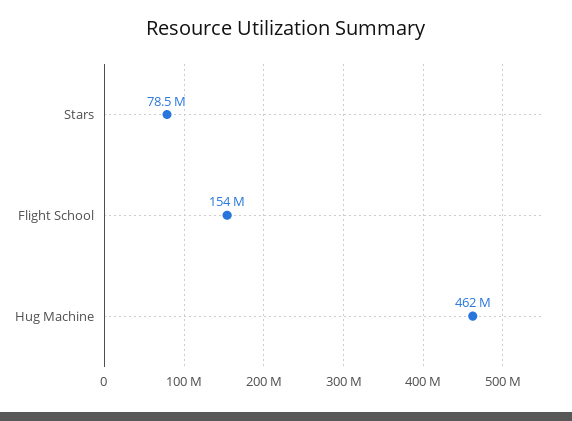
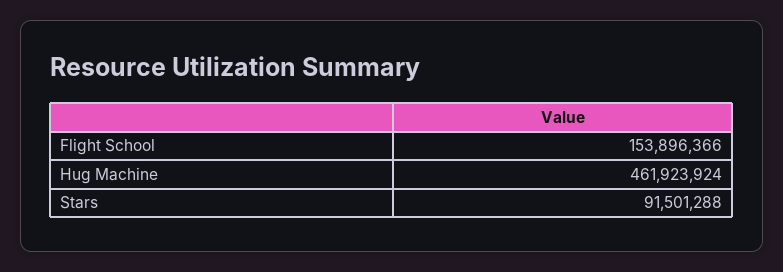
Stars: 78500000 -> 91501288

